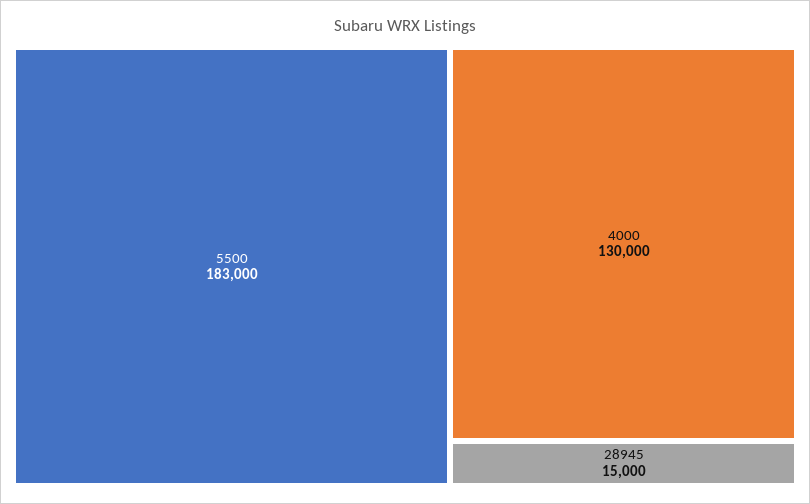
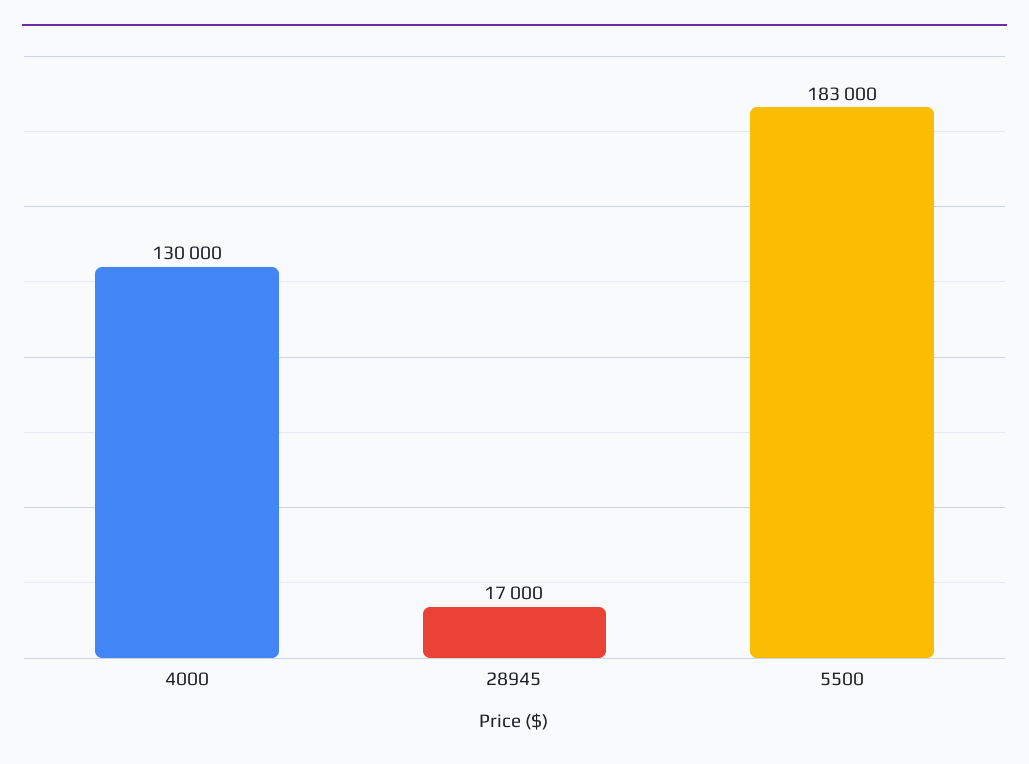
28945: 15000 -> 17000

